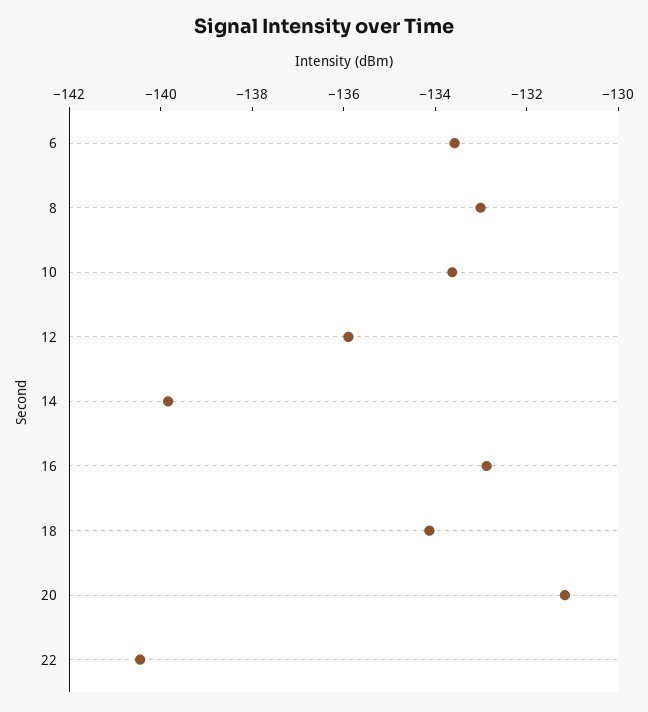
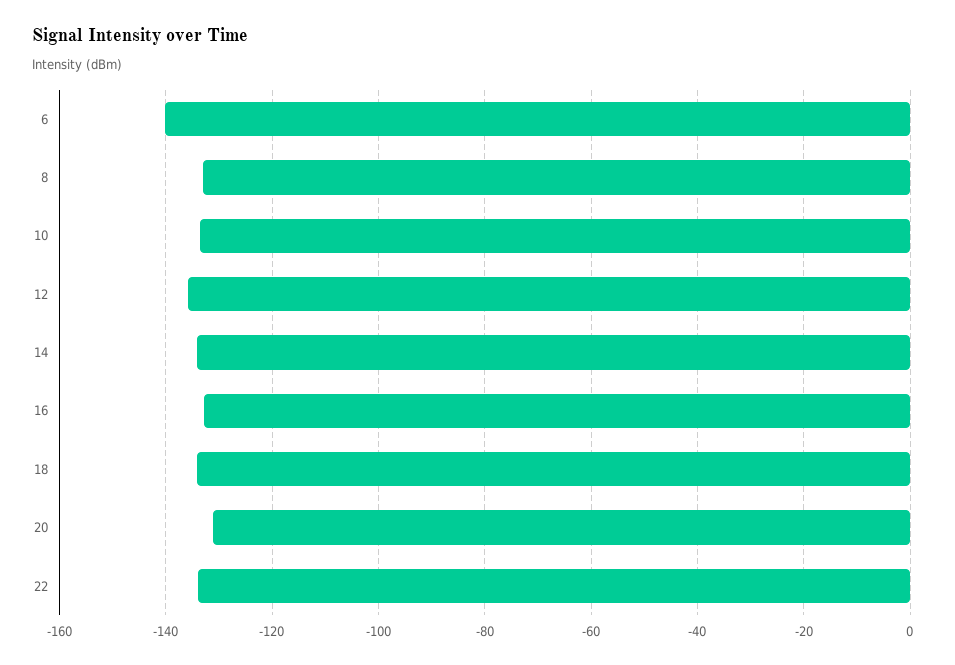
6: -133.5 -> -140
14: -140 -> -134
22: -140.5 -> -134

